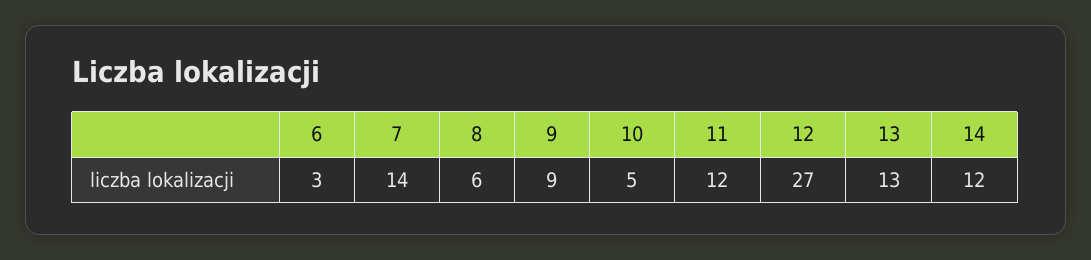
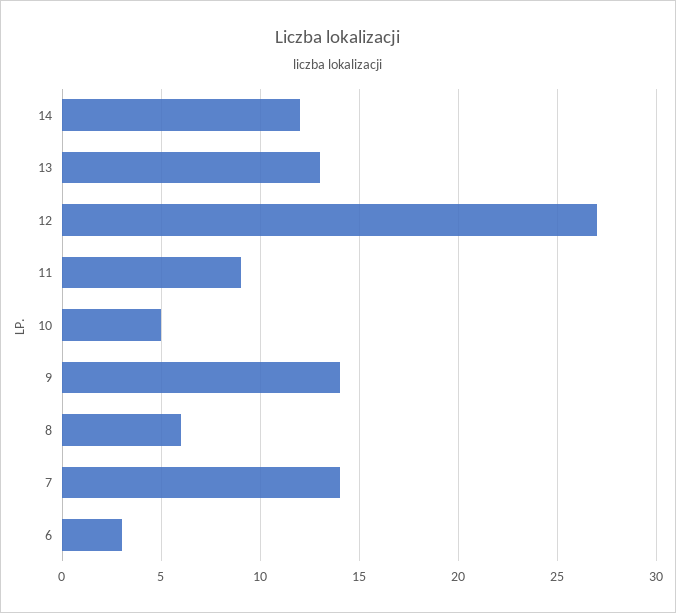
9: 9 -> 14
11: 12 -> 9

